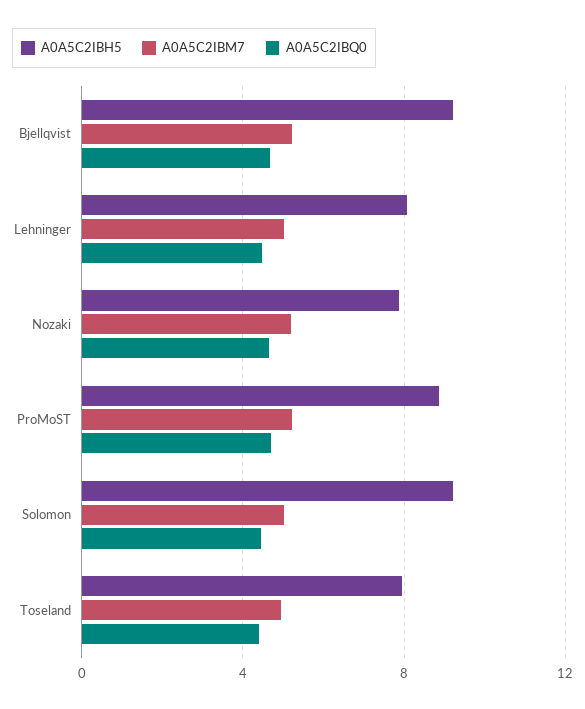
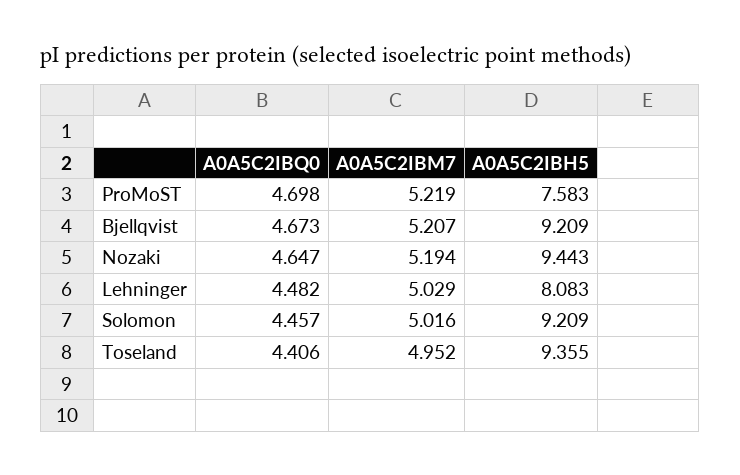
A0A5C2IBH5, Nozaki: 8 -> 9.443
A0A5C2IBH5, ProMoST: 9 -> 7.583
A0A5C2IBH5, Toseland: 8 -> 9.355

